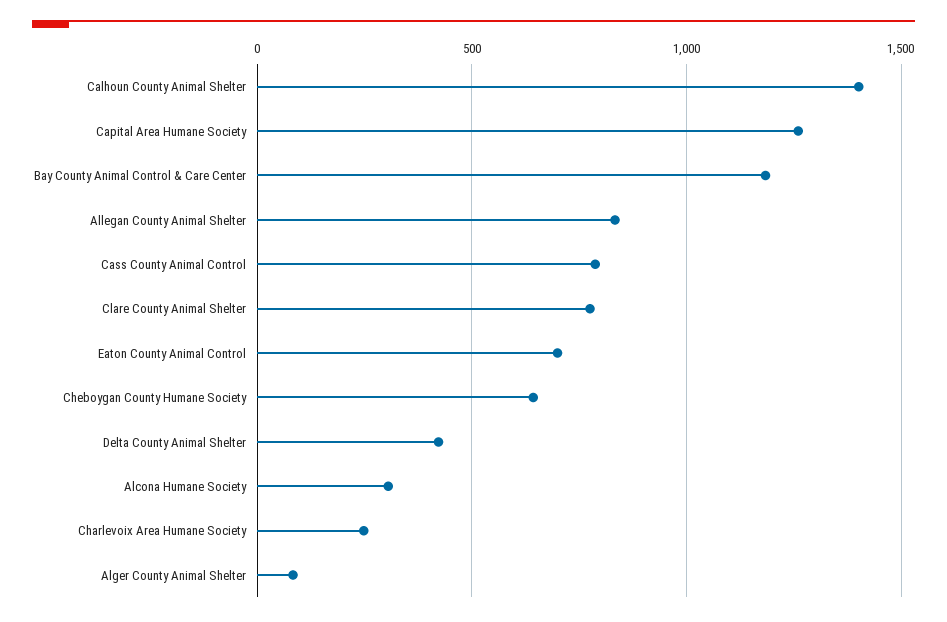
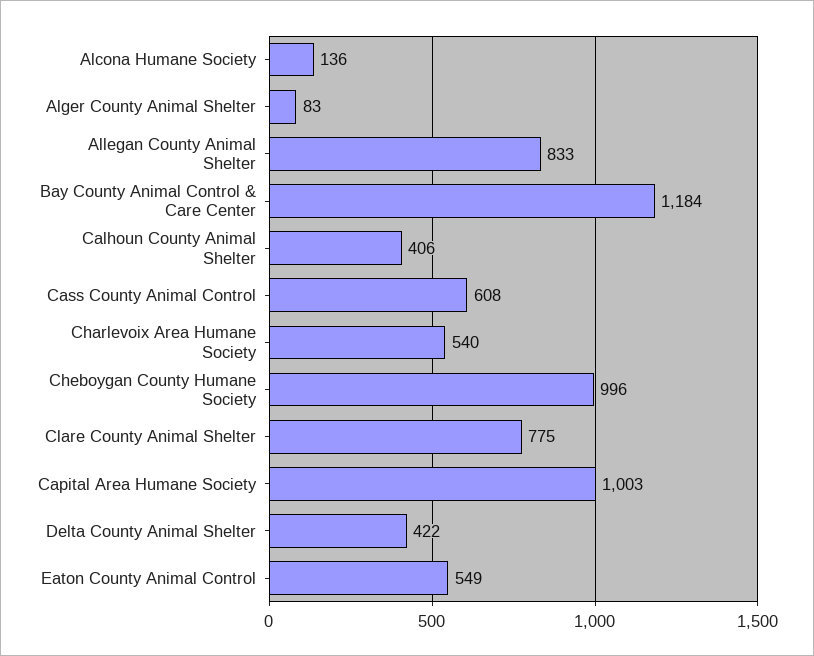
Calhoun County Animal Shelter: 1400 -> 406
Capital Area Humane Society: 1250 -> 1003
Cass County Animal Control: 800 -> 608
Eaton County Animal Control: 700 -> 549
Cheboygan County Humane Society: 650 -> 996
Alcona Humane Society: 300 -> 136
Charlevoix Area Humane Society: 250 -> 540

